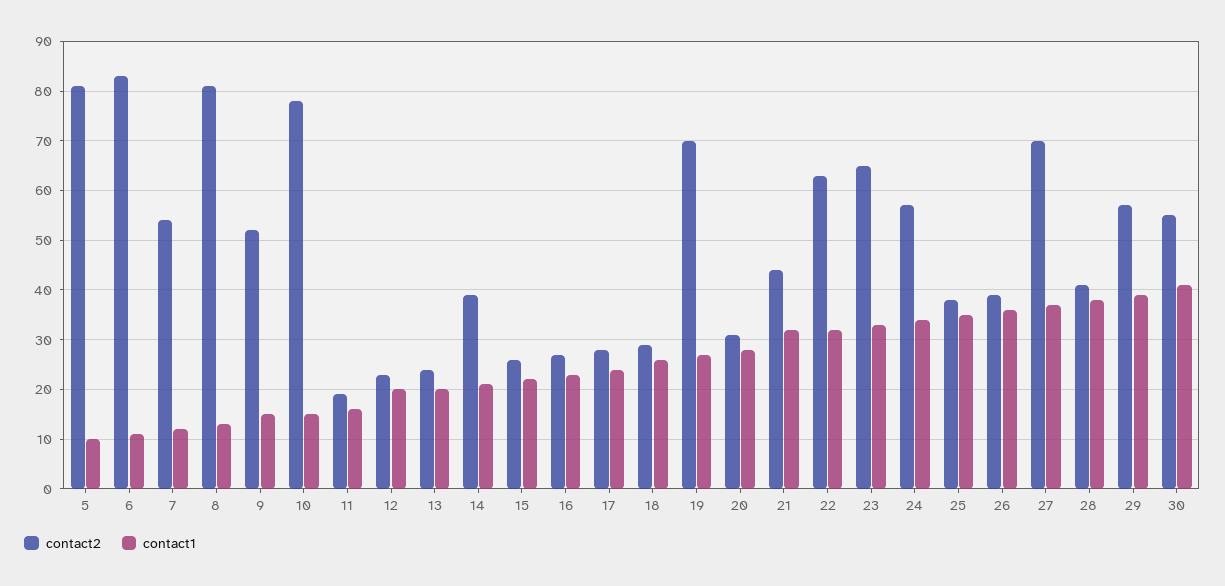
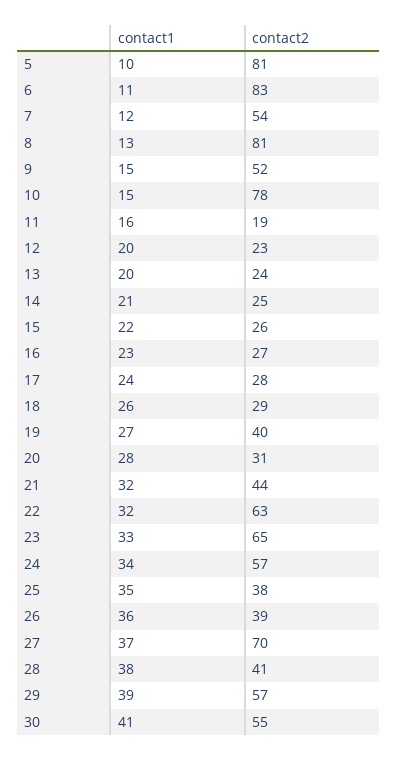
contact2, 14: 40 -> 25
contact2, 19: 70 -> 40

